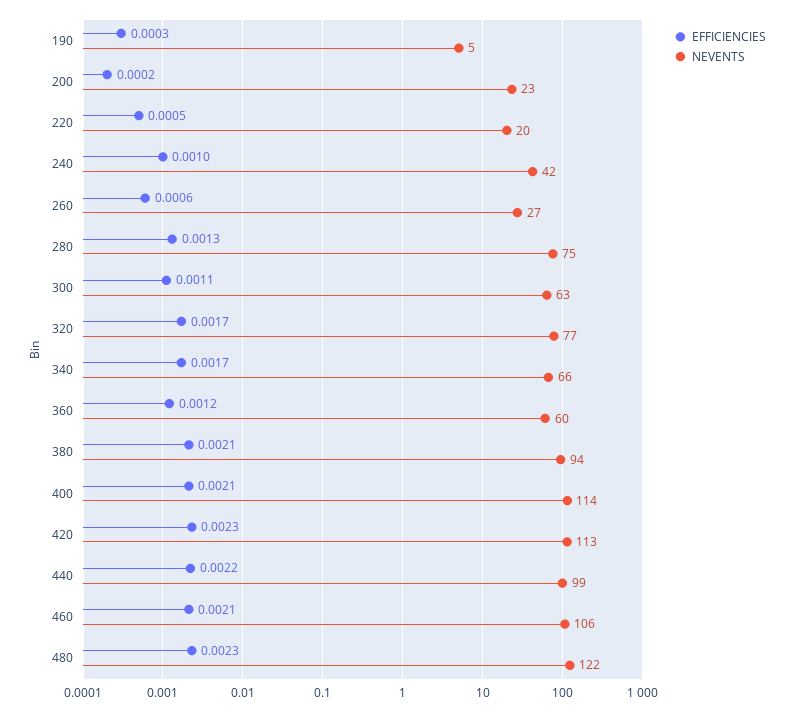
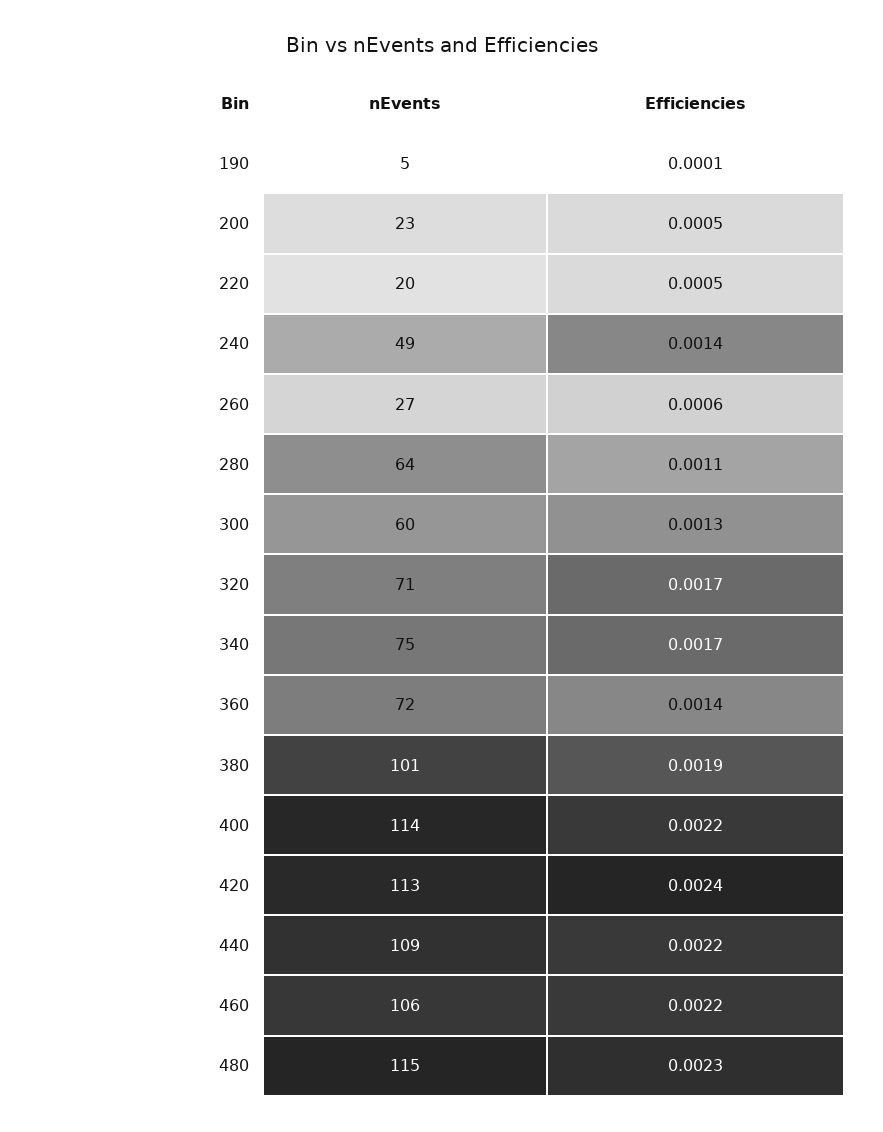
EFFICIENCIES, 190: 0.0003 -> 0.0001
EFFICIENCIES, 200: 0.0002 -> 0.0005
EFFICIENCIES, 240: 0.001 -> 0.0014
NEVENTS, 240: 42 -> 49
EFFICIENCIES, 280: 0.0013 -> 0.0011
NEVENTS, 280: 75 -> 64
EFFICIENCIES, 300: 0.0011 -> 0.0013
NEVENTS, 300: 63 -> 60
NEVENTS, 320: 77 -> 71
NEVENTS, 340: 66 -> 75
EFFICIENCIES, 360: 0.0012 -> 0.0014
NEVENTS, 360: 60 -> 72
EFFICIENCIES, 380: 0.0021 -> 0.0019
NEVENTS, 380: 94 -> 101
EFFICIENCIES, 400: 0.0021 -> 0.0022
EFFICIENCIES, 420: 0.0023 -> 0.0024
NEVENTS, 440: 99 -> 109
EFFICIENCIES, 460: 0.0021 -> 0.0022
NEVENTS, 480: 122 -> 115

